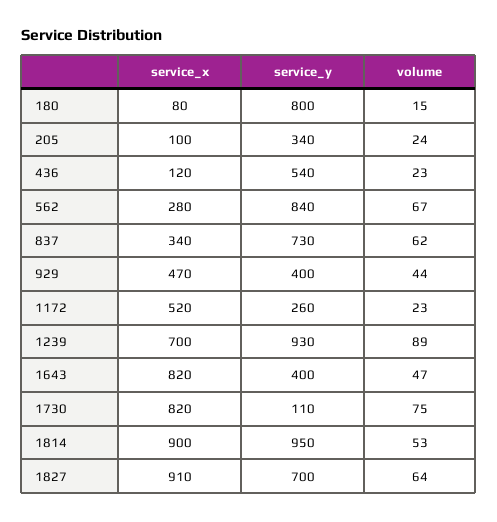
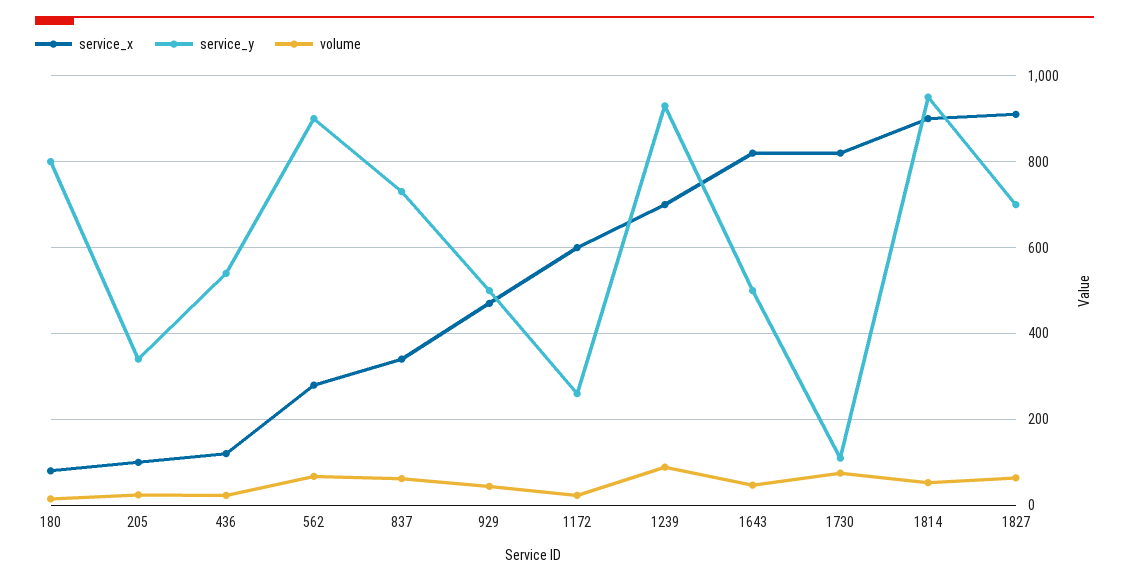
service_y, 562: 840 -> 900
service_y, 929: 400 -> 500
service_x, 1172: 520 -> 600
service_y, 1643: 400 -> 500

